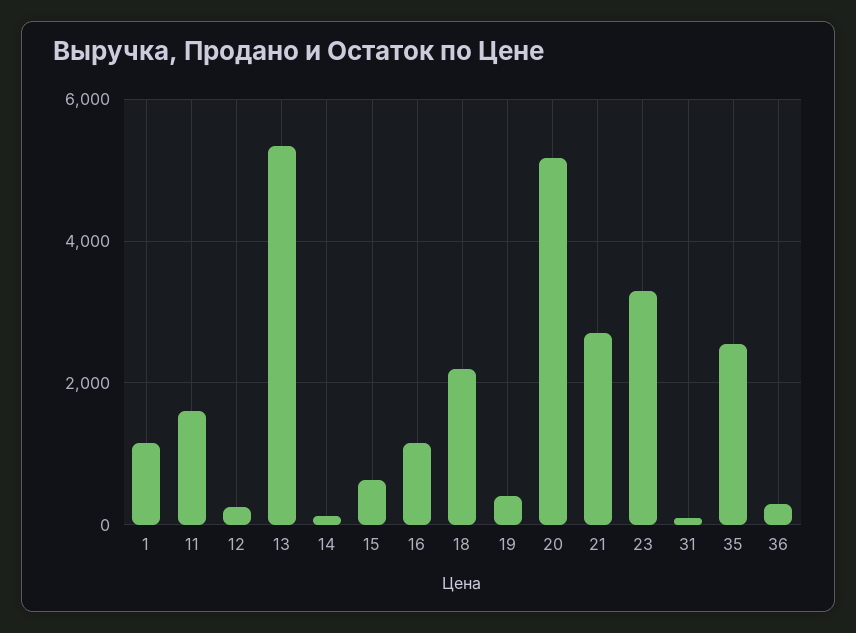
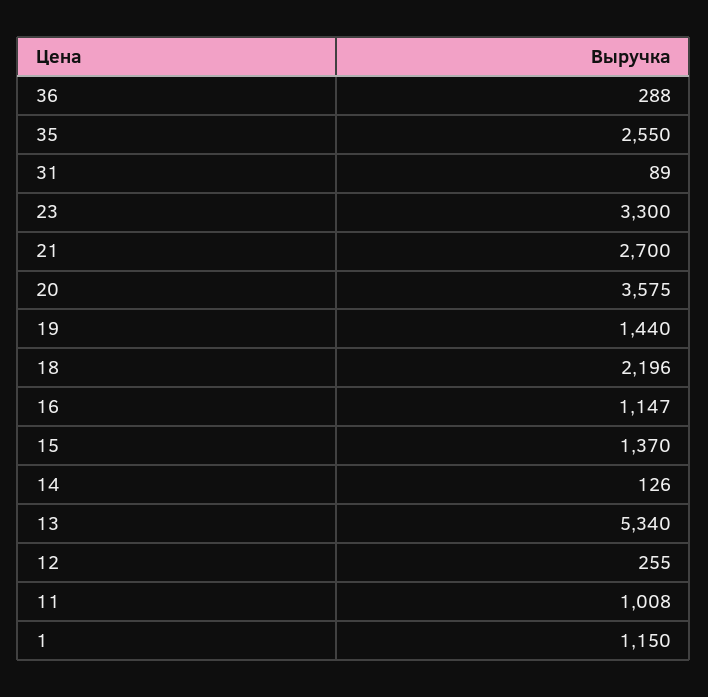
11: 1600 -> 1008
15: 600 -> 1370
19: 400 -> 1440
20: 5200 -> 3575

